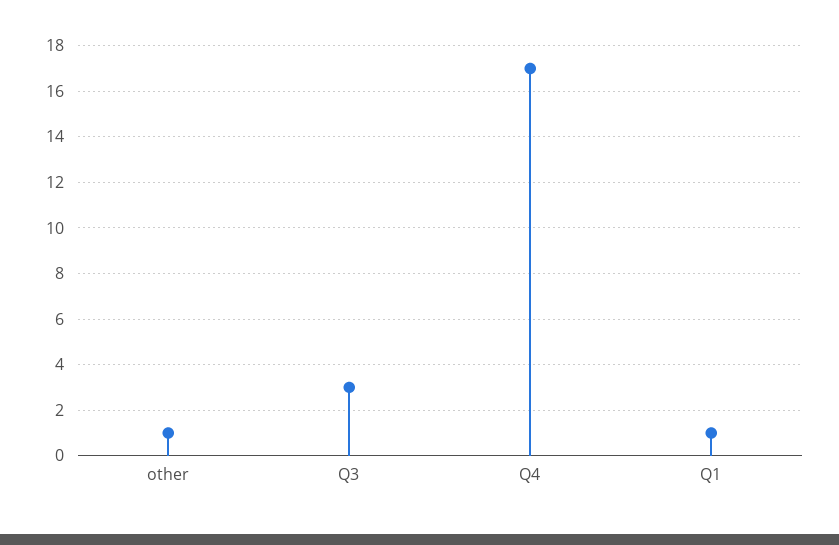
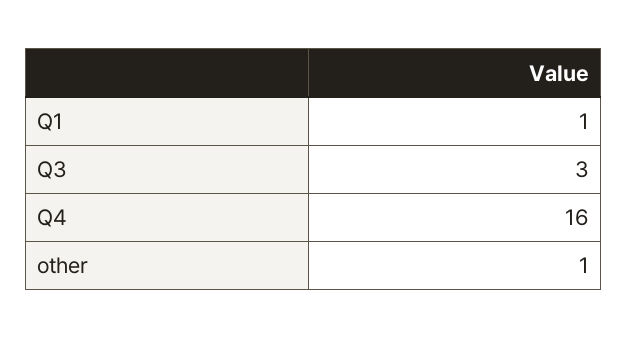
Q4: 17 -> 16

